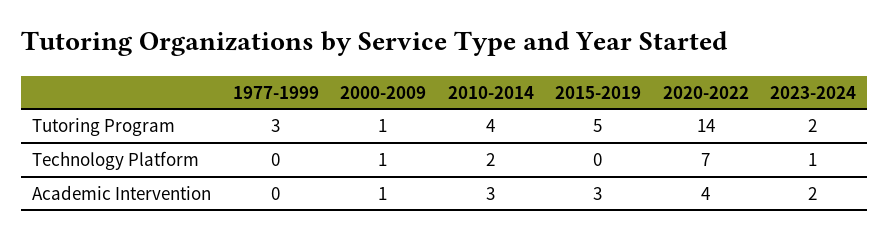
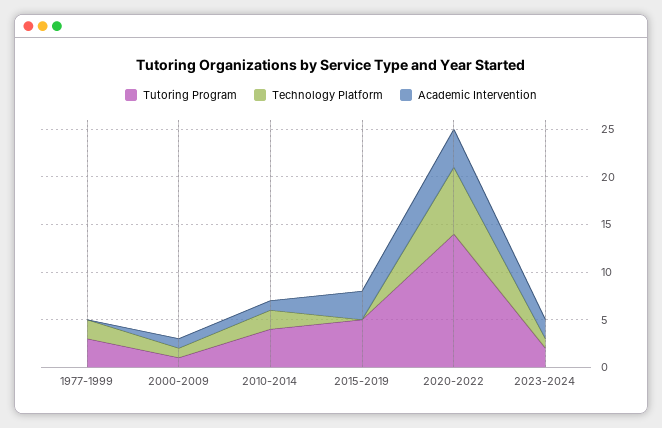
Technology Platform, 1977-1999: 0 -> 2
Academic Intervention, 2010-2014: 3 -> 1

